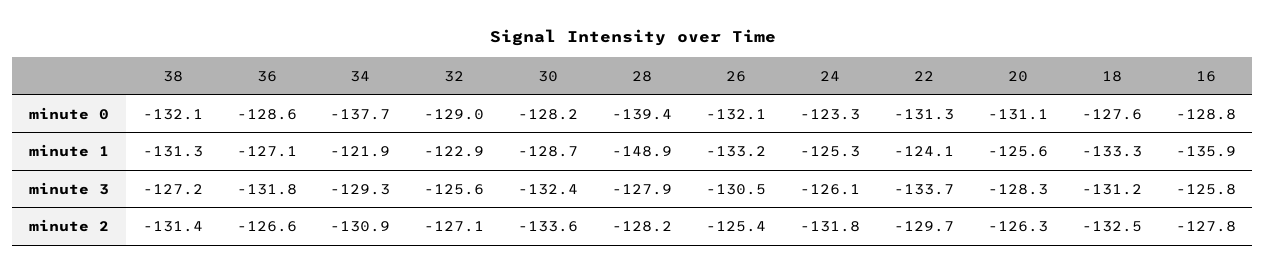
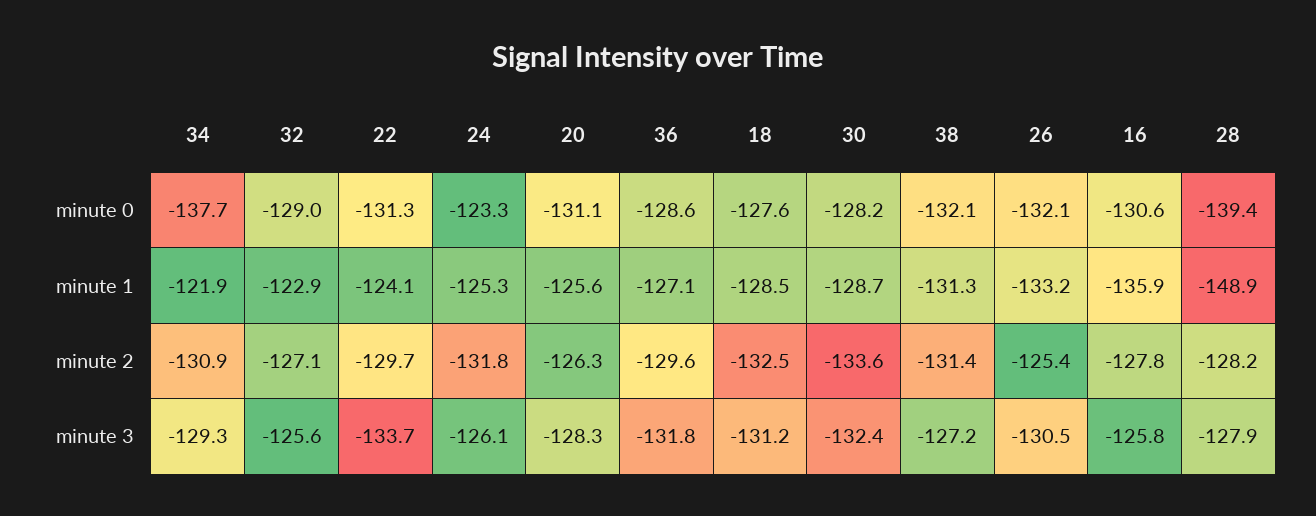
16, minute 0: -128.8 -> -130.6
18, minute 1: -133.3 -> -128.5
36, minute 2: -126.6 -> -129.6

